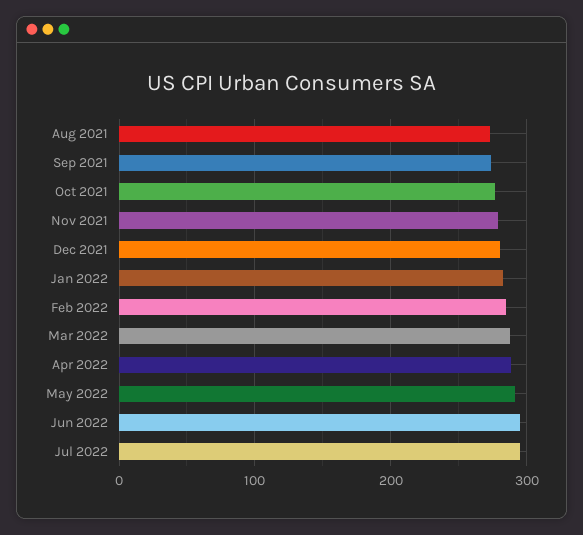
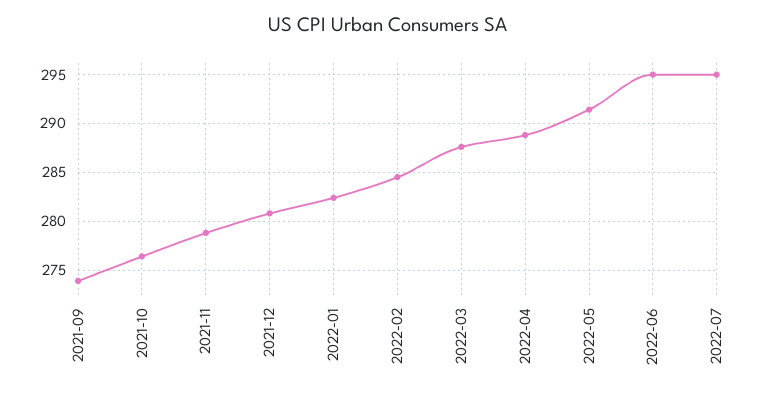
Aug 2021: 270 -> none

